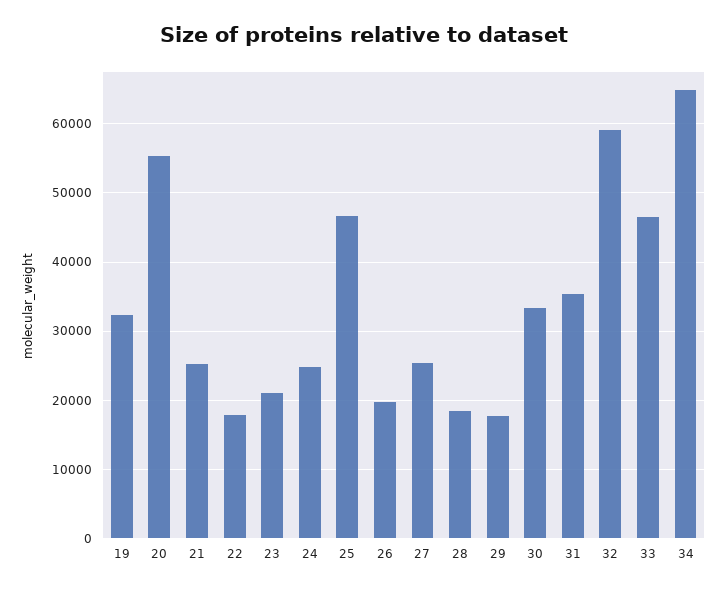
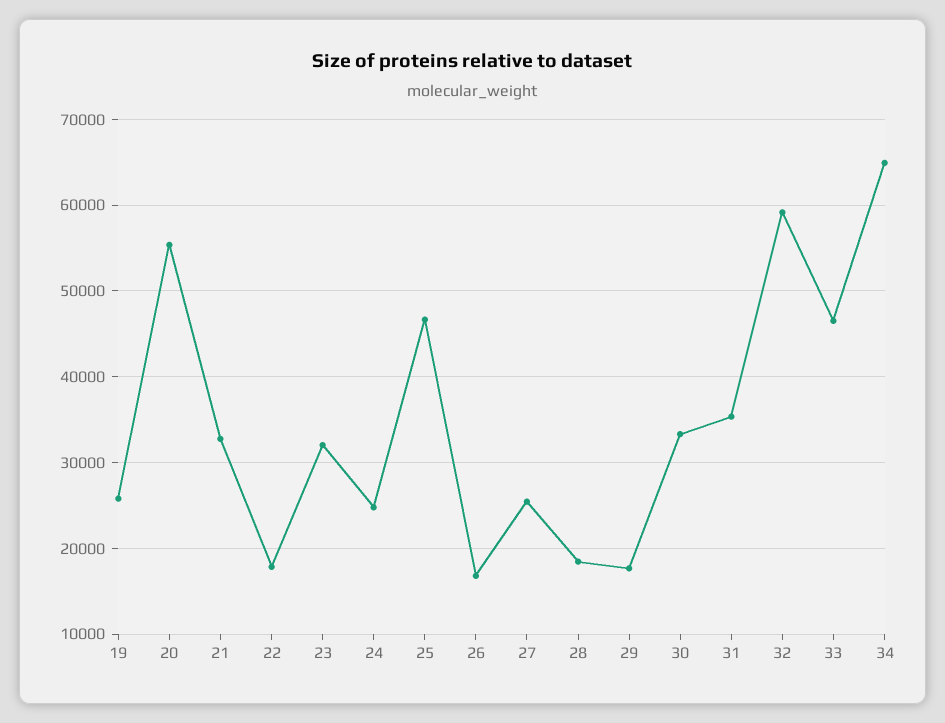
19: 32000 -> 26000
21: 25000 -> 33000
23: 21000 -> 32000
26: 20000 -> 17000

